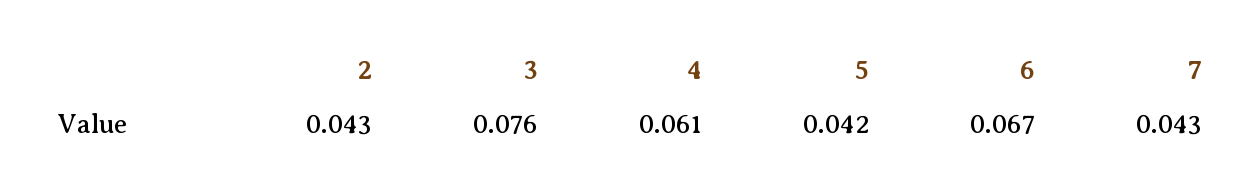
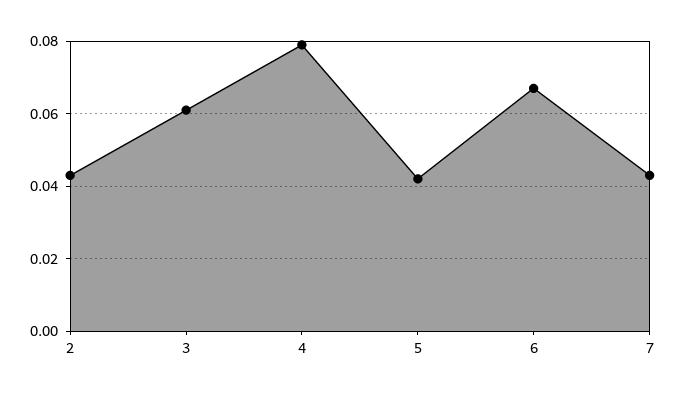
3: 0.076 -> 0.06
4: 0.061 -> 0.08

